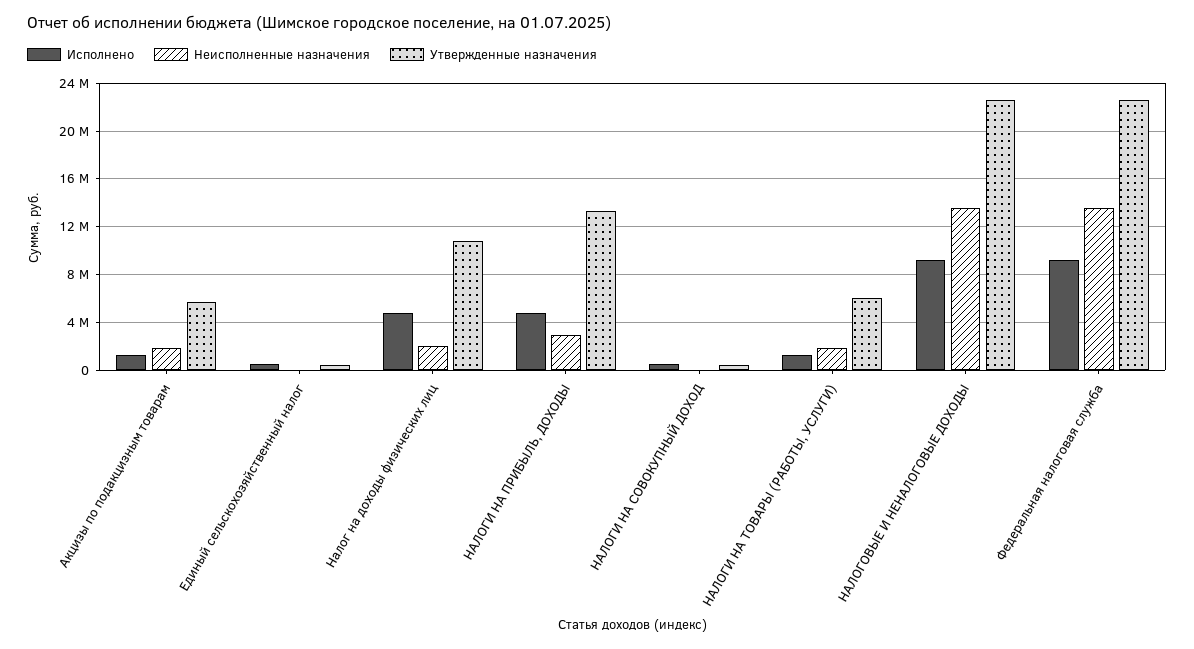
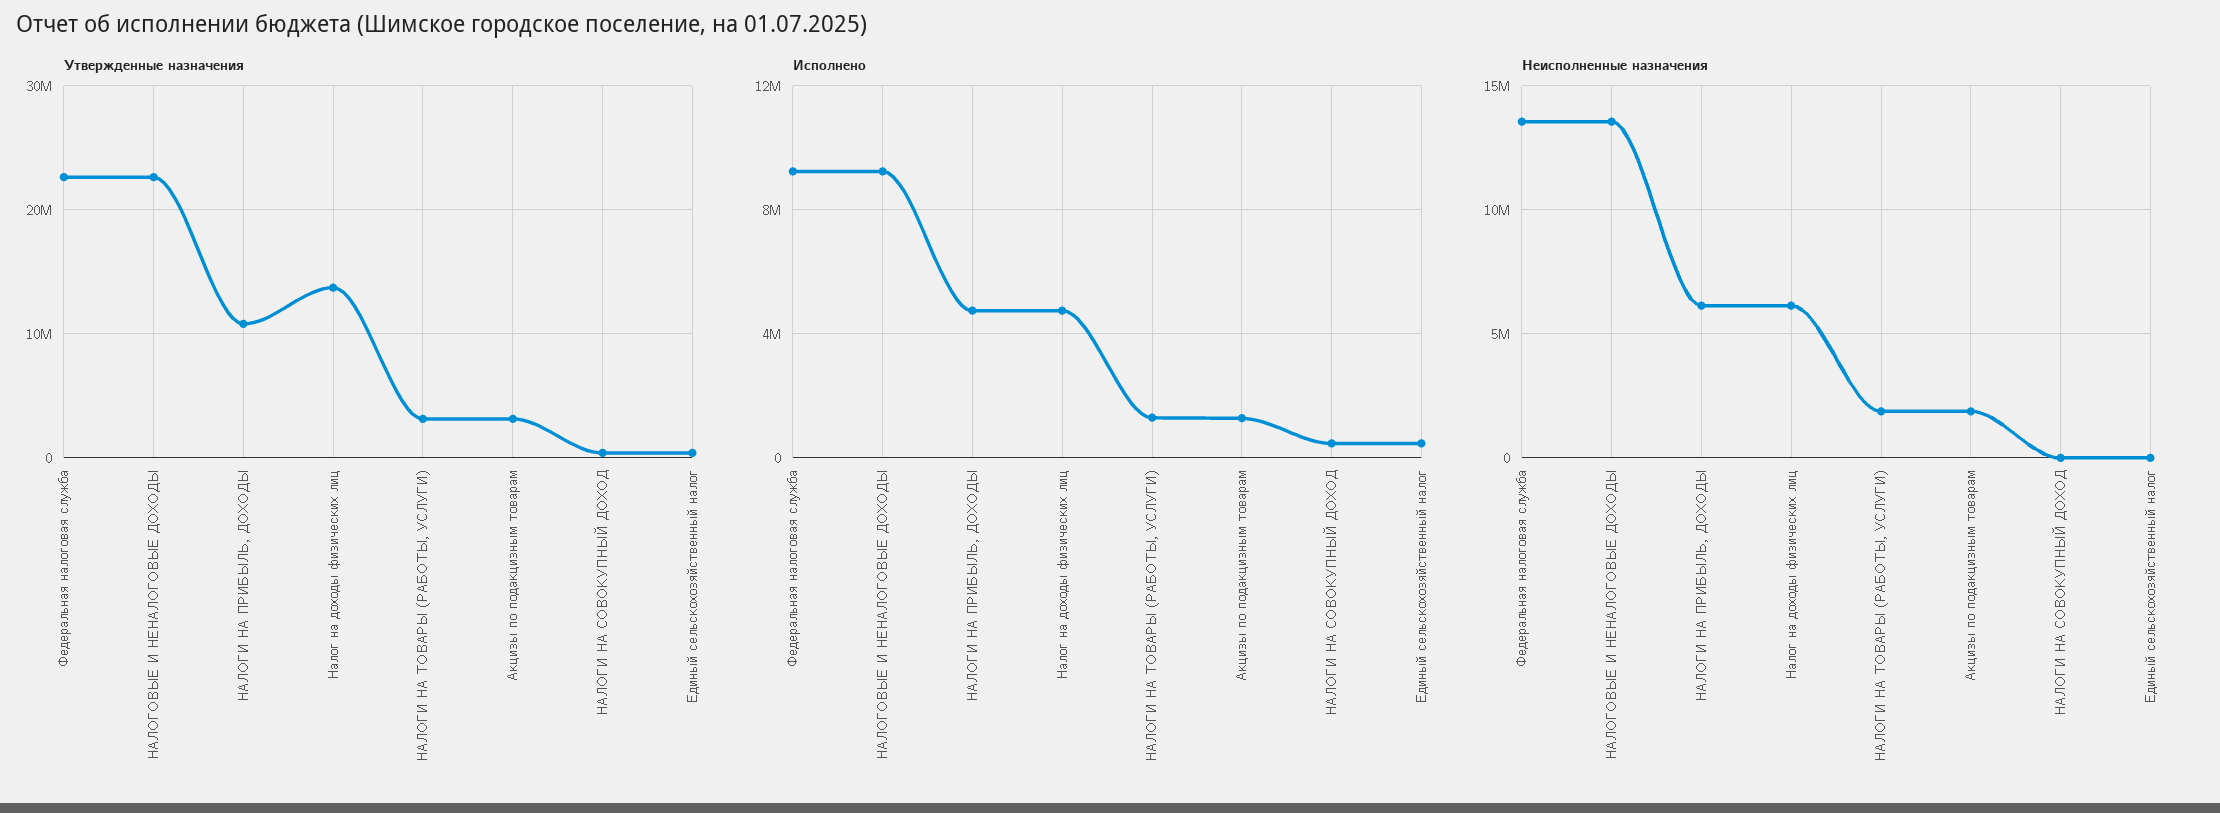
Утвержденные назначения, Акцизы по подакцизным товарам: 6000000 -> 3000000
Неисполненные назначения, Налог на доходы физических лиц: 2000000 -> 6000000
Утвержденные назначения, Налог на доходы физических лиц: 11000000 -> 14000000
Неисполненные назначения, НАЛОГИ НА ПРИБЫЛЬ, ДОХОДЫ: 3000000 -> 6000000
Утвержденные назначения, НАЛОГИ НА ПРИБЫЛЬ, ДОХОДЫ: 13000000 -> 11000000
Утвержденные назначения, НАЛОГИ НА ТОВАРЫ (РАБОТЫ, УСЛУГИ): 6000000 -> 3000000

